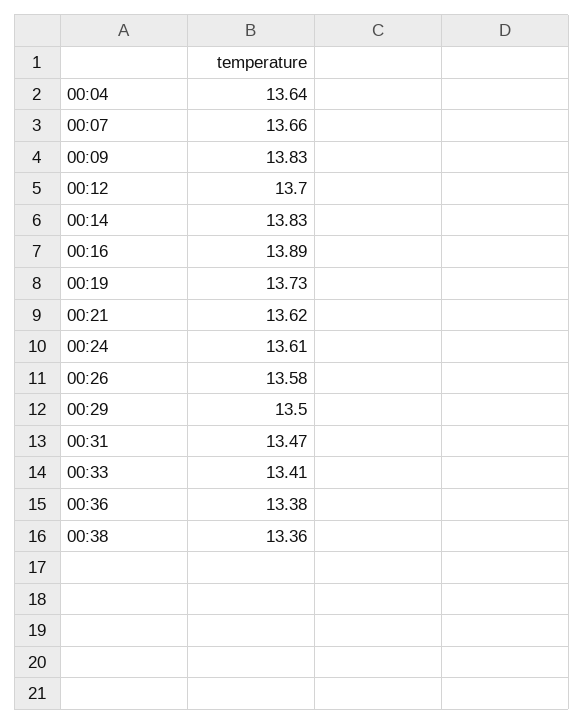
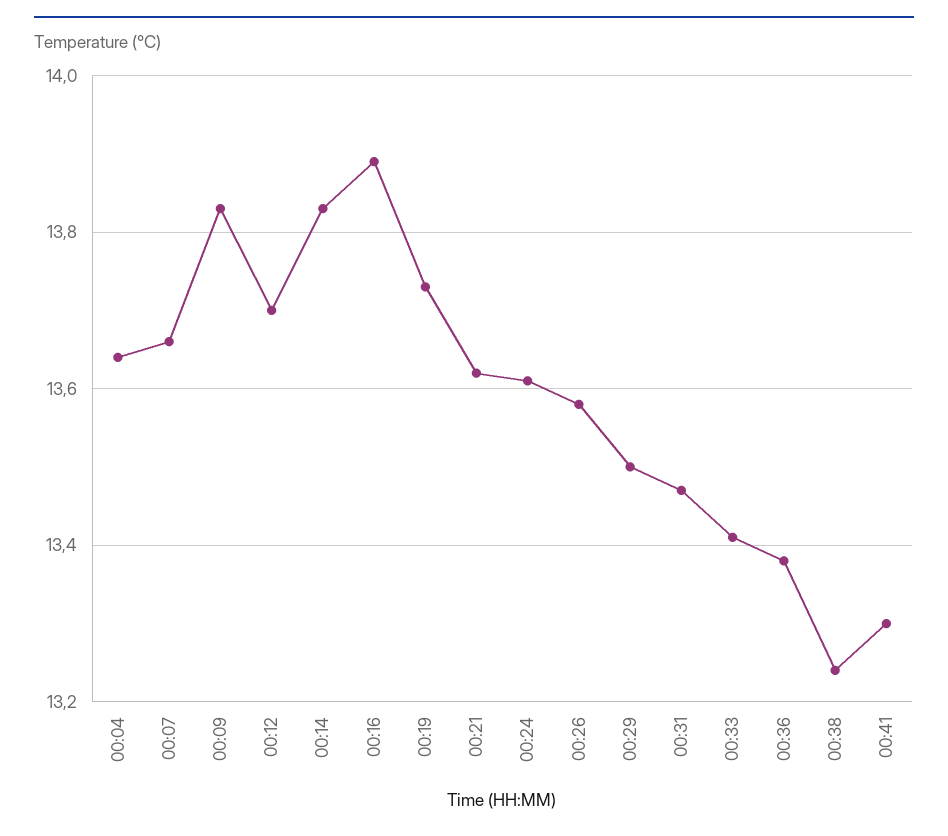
00:38: 13.36 -> 13.25
00:41: none -> 13.3

